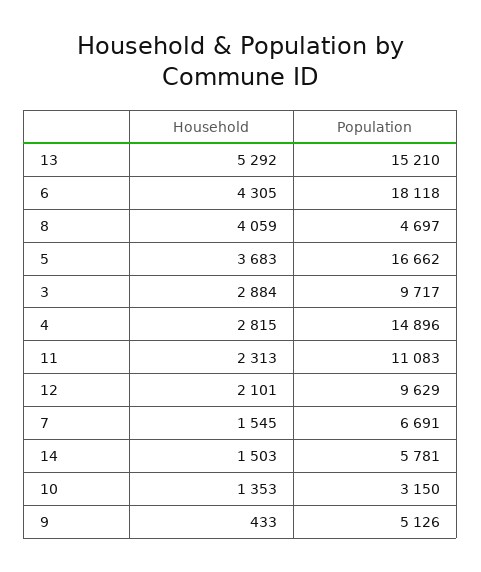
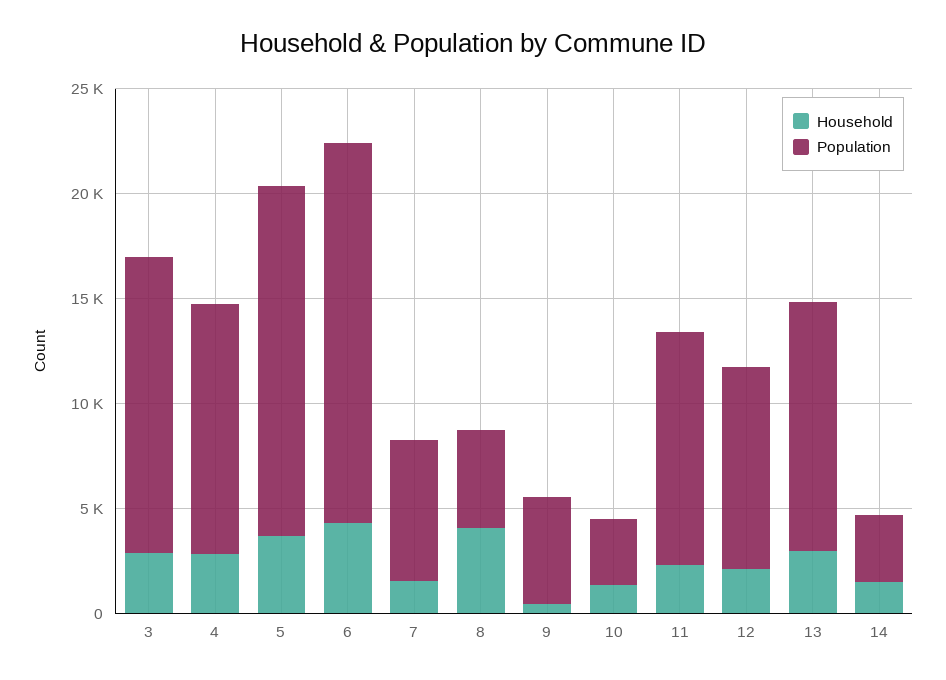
Household, 13: 5292 -> 3000
Population, 13: 15210 -> 12000
Population, 3: 9717 -> 14000
Population, 4: 14896 -> 12000
Population, 14: 5781 -> 3000

